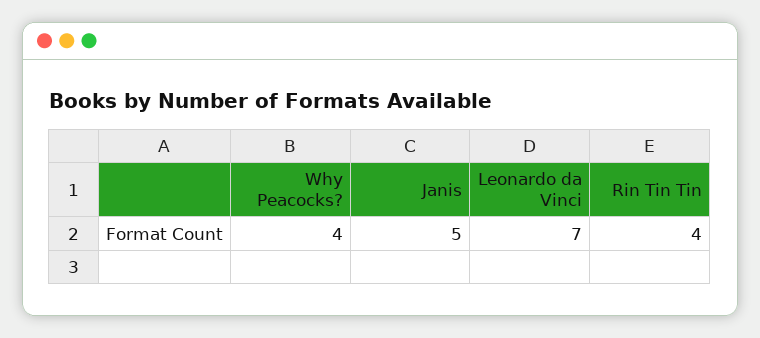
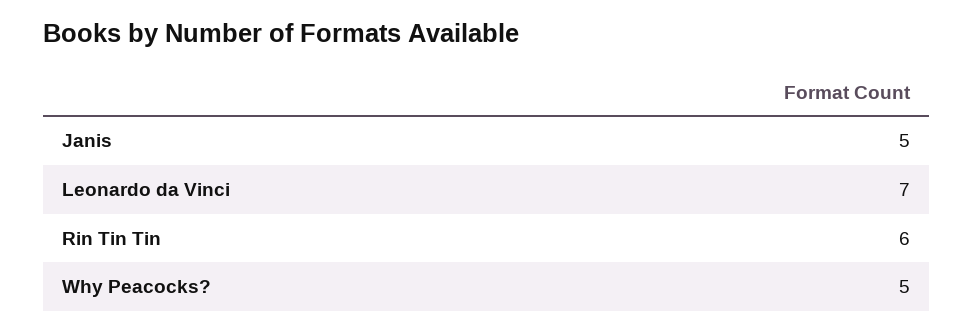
Why Peacocks?: 4 -> 5
Rin Tin Tin: 4 -> 6

